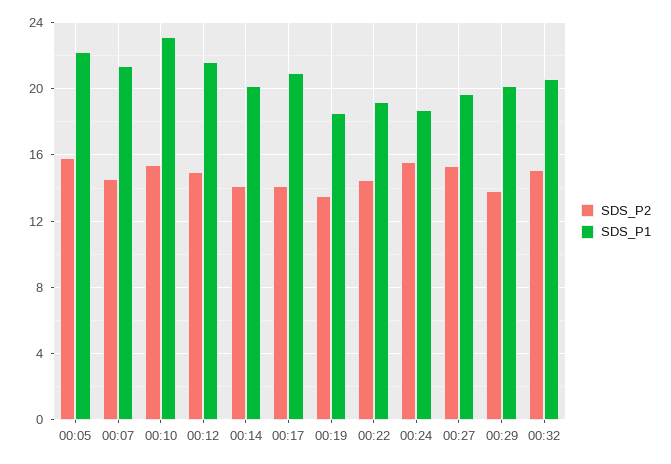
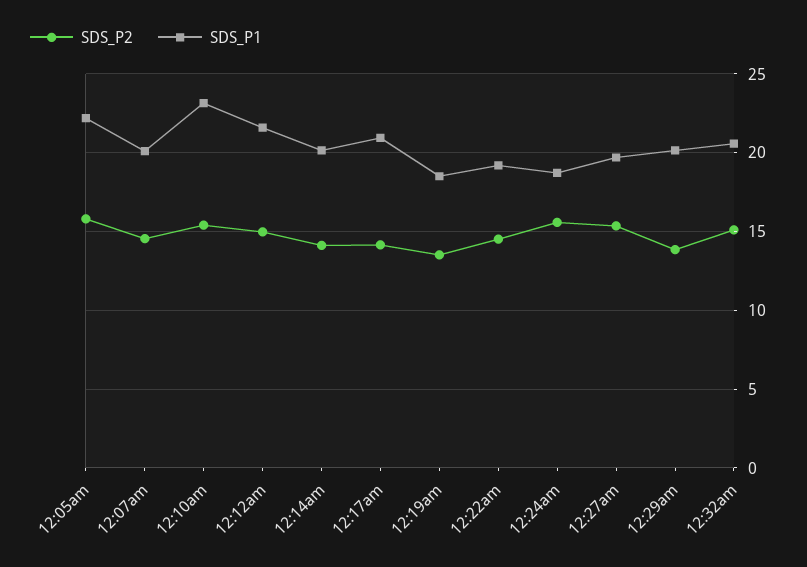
SDS_P1, 00:07: 21.5 -> 20

